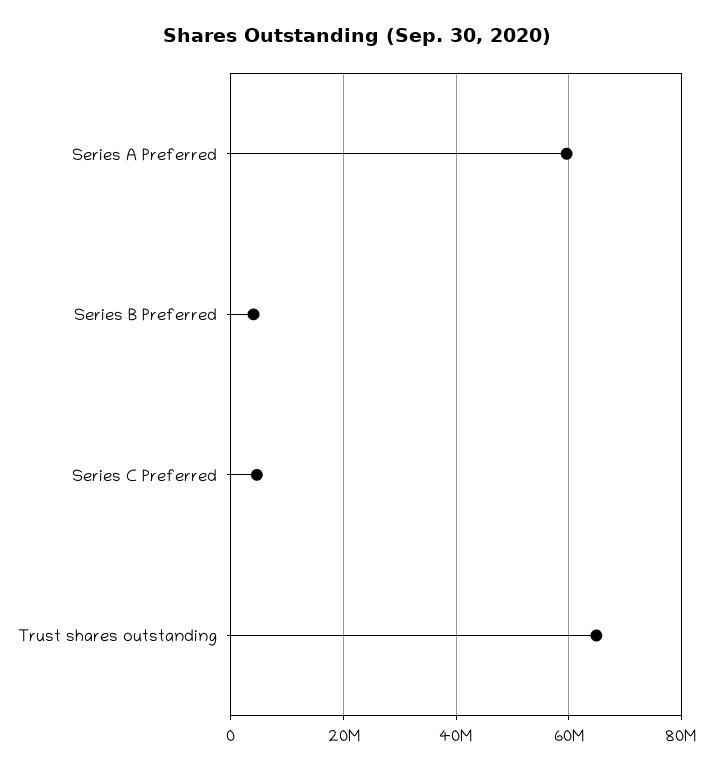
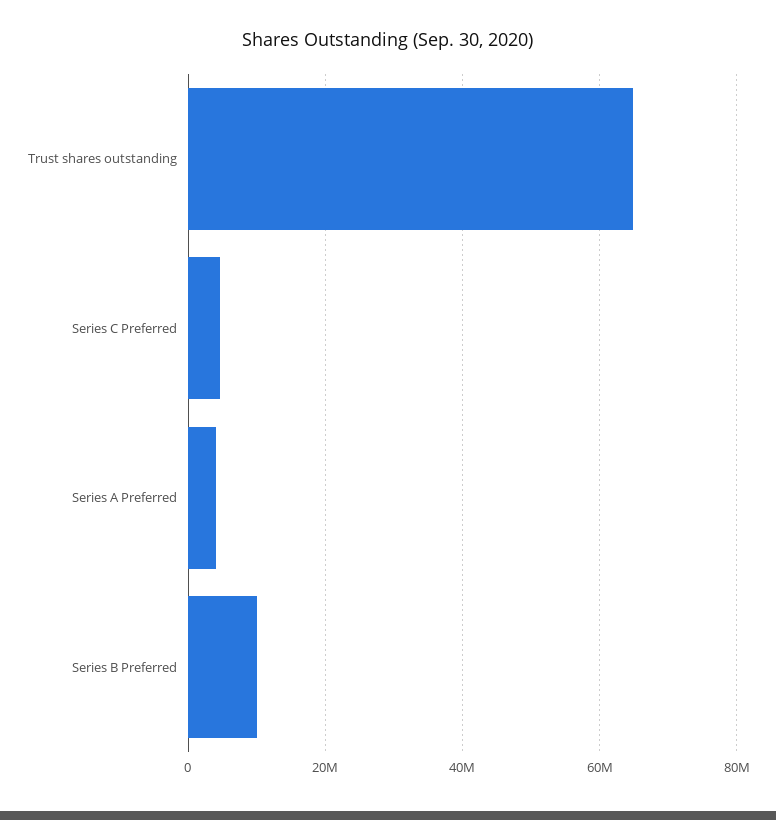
Series A Preferred: 60000000 -> 4000000
Series B Preferred: 4000000 -> 10000000

